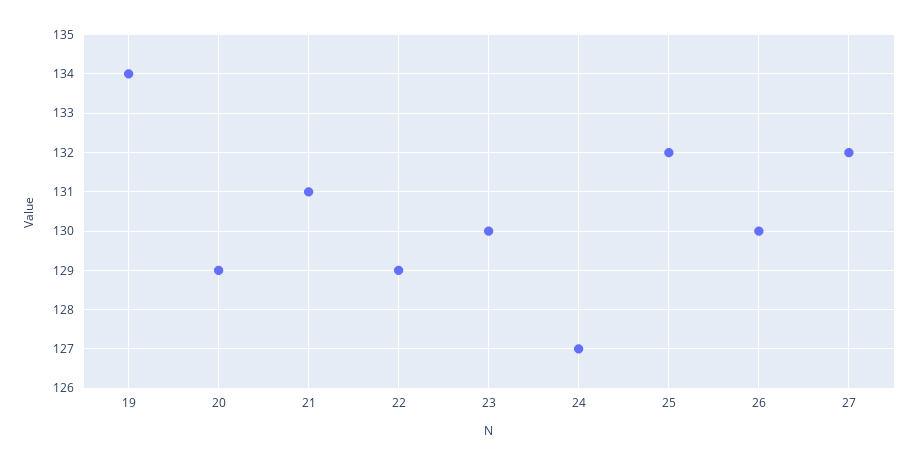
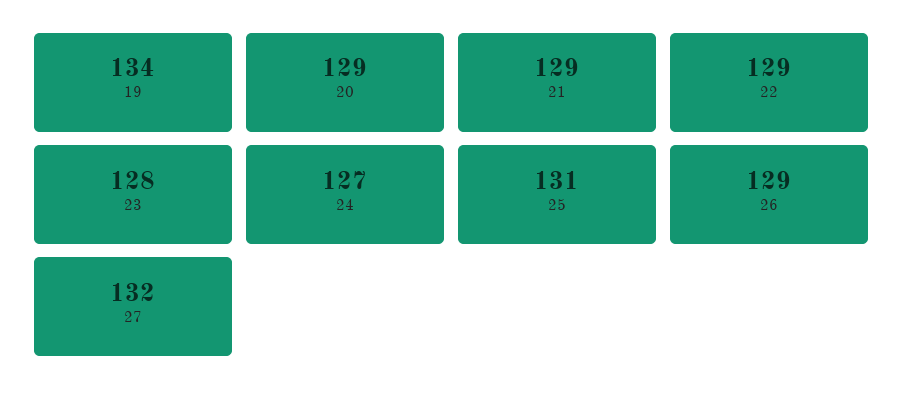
21: 131 -> 129
23: 130 -> 128
25: 132 -> 131
26: 130 -> 129

